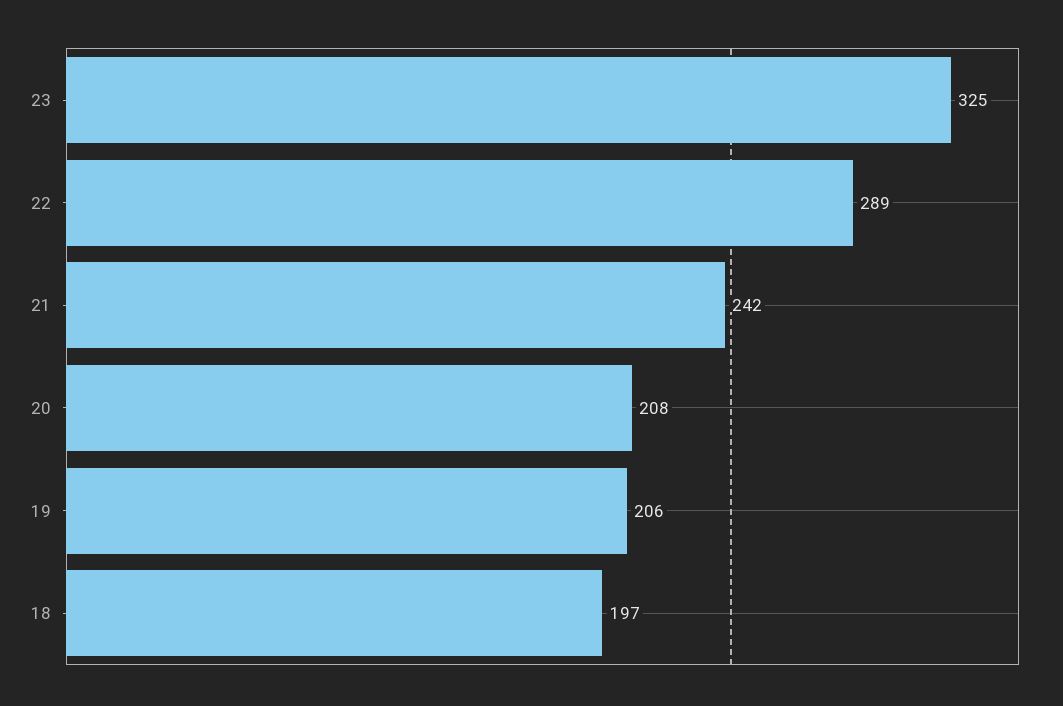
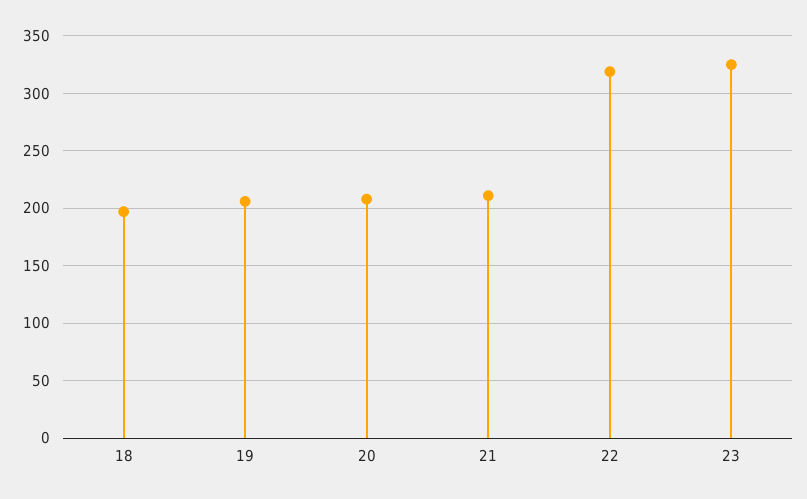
22: 289 -> 320
21: 242 -> 210

